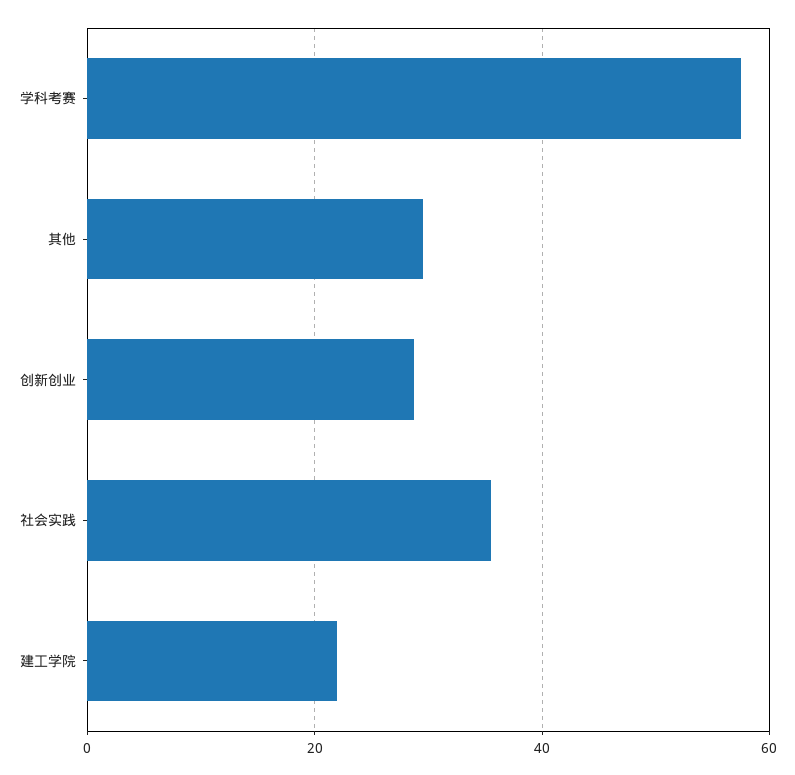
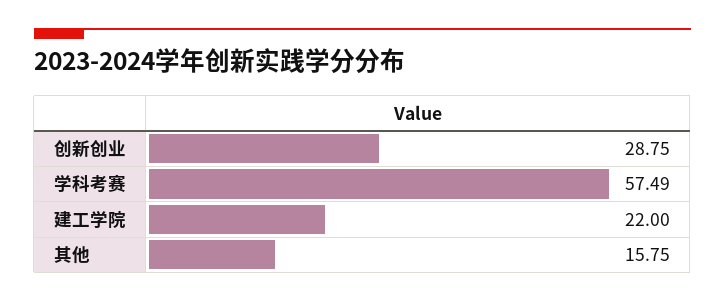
其他: 30 -> 15.75
社会实践: 36 -> none

